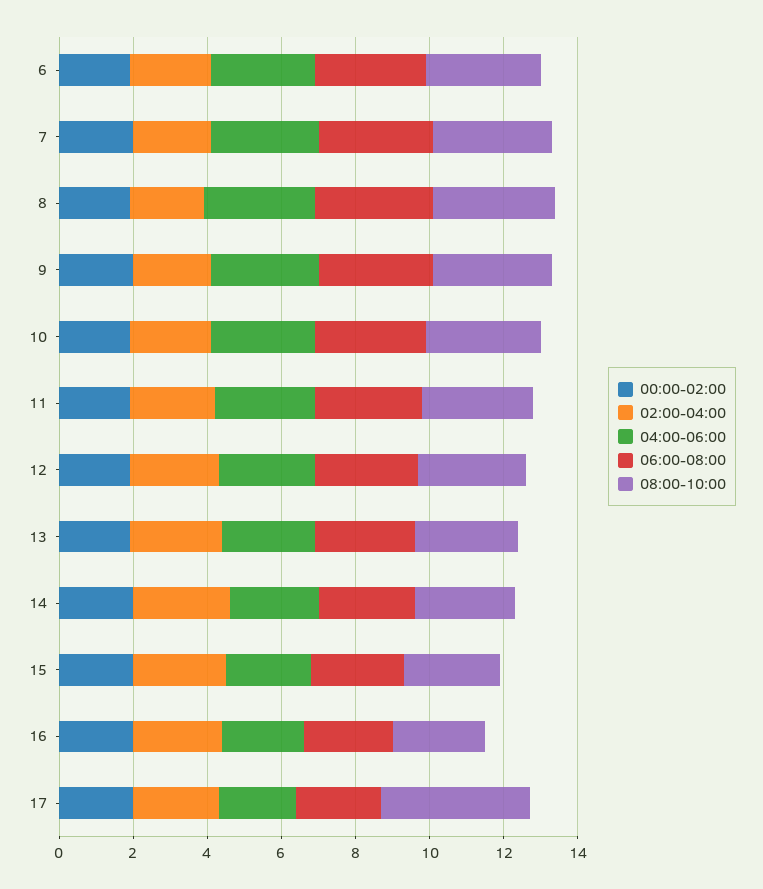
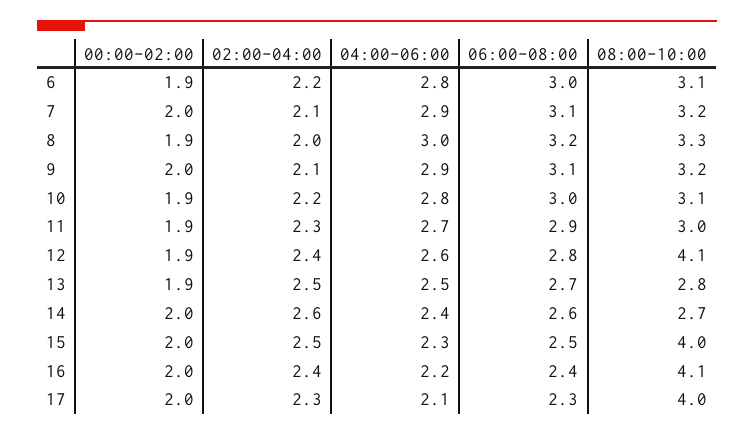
08:00-10:00, 12: 3 -> 4.1
08:00-10:00, 15: 2.5 -> 4
08:00-10:00, 16: 2.5 -> 4.1

